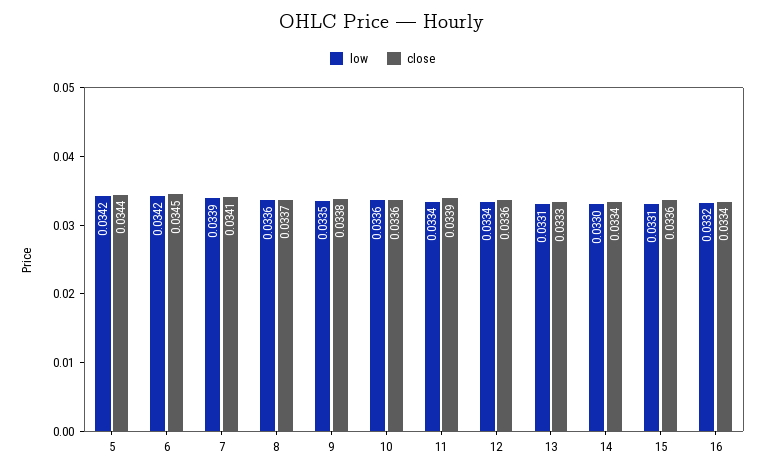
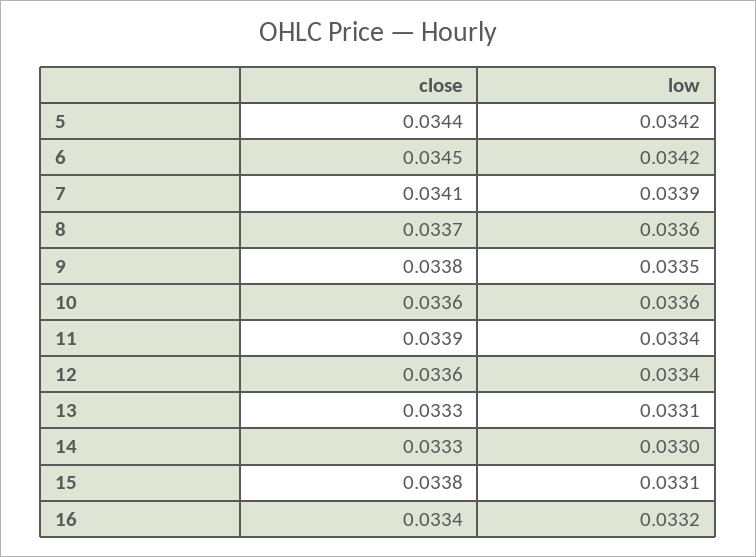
close, 14: 0.0334 -> 0.0333
close, 15: 0.0336 -> 0.0338

